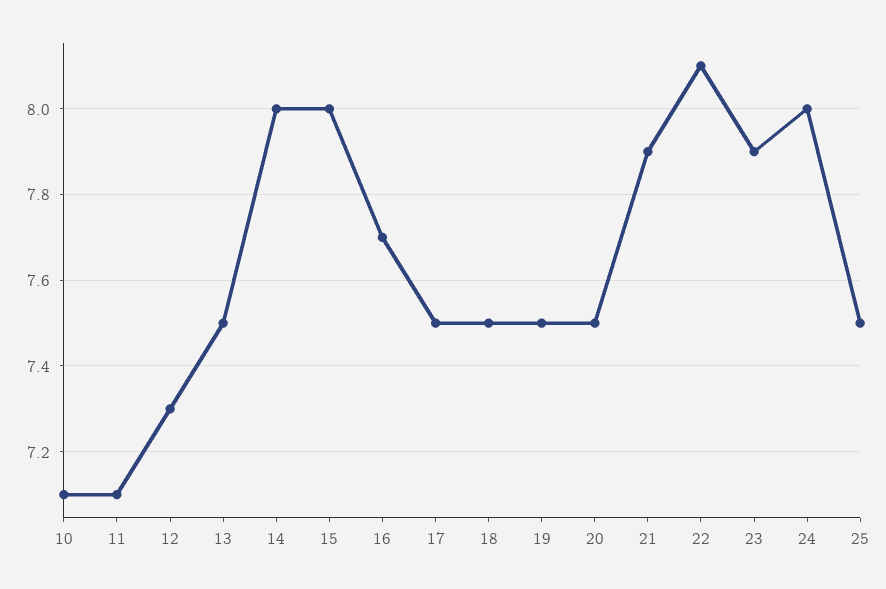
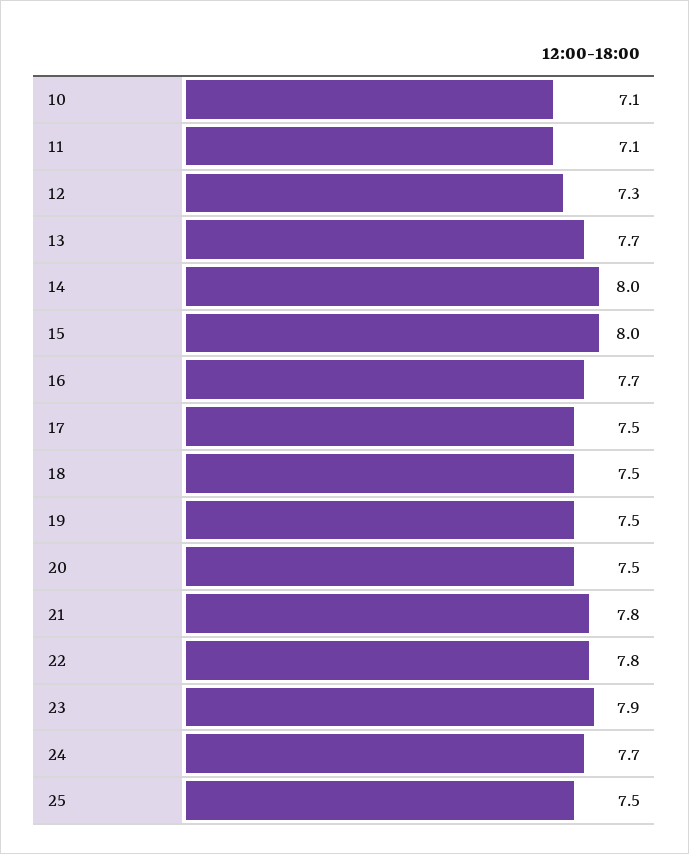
13: 7.5 -> 7.7
21: 7.9 -> 7.8
22: 8.1 -> 7.8
24: 8 -> 7.7

